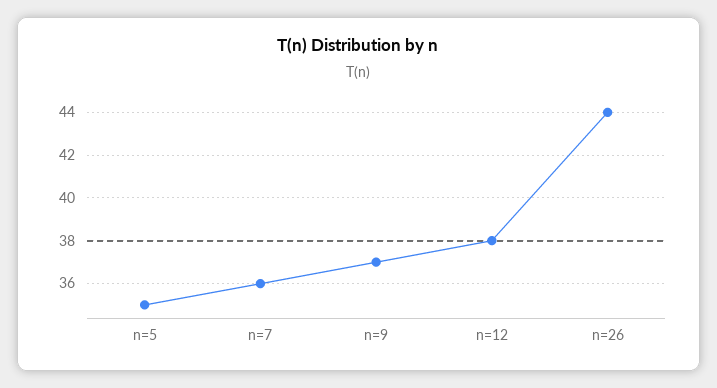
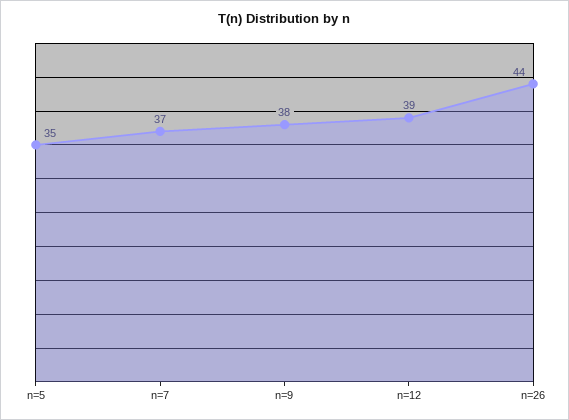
n=7: 36 -> 37
n=9: 37 -> 38
n=12: 38 -> 39

